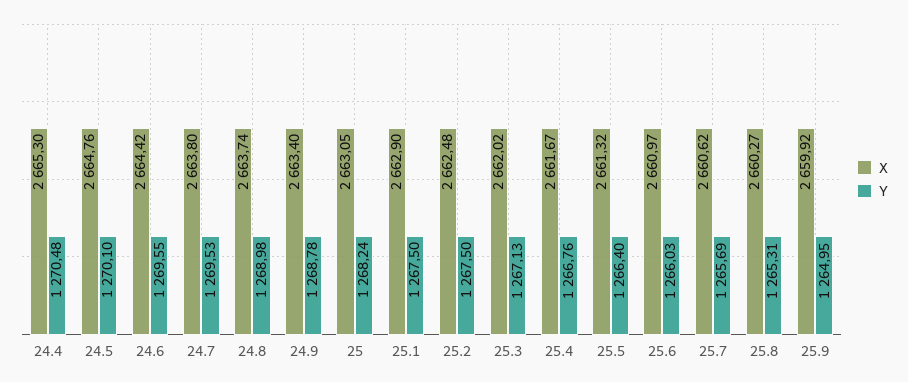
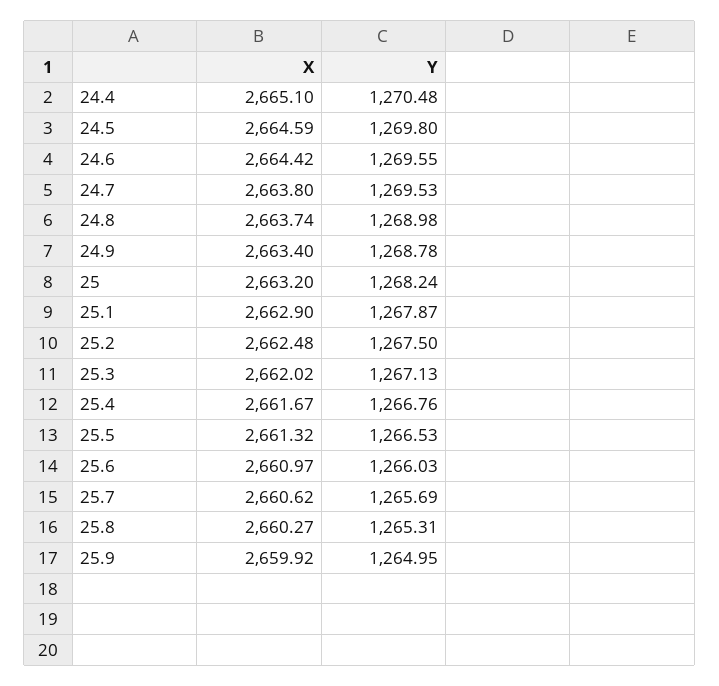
X, 24.4: 2665.3 -> 2665.1
X, 24.5: 2664.76 -> 2664.59
Y, 24.5: 1270.1 -> 1269.8
X, 25: 2663.05 -> 2663.2
Y, 25.1: 1267.5 -> 1267.87
Y, 25.5: 1266.4 -> 1266.53

